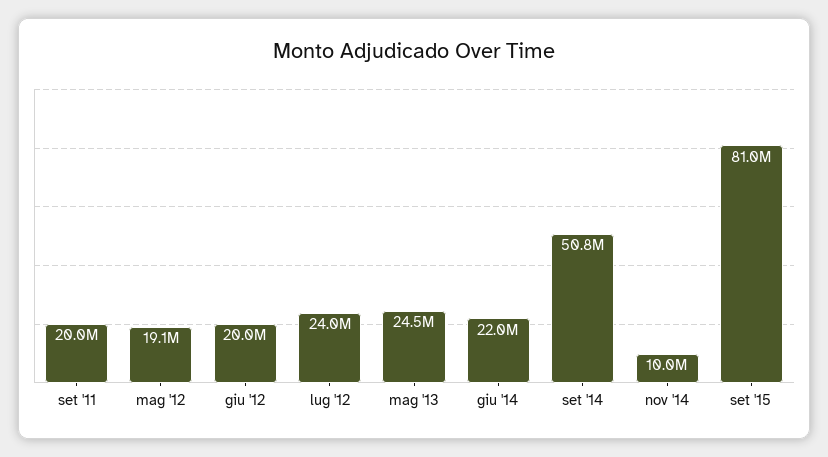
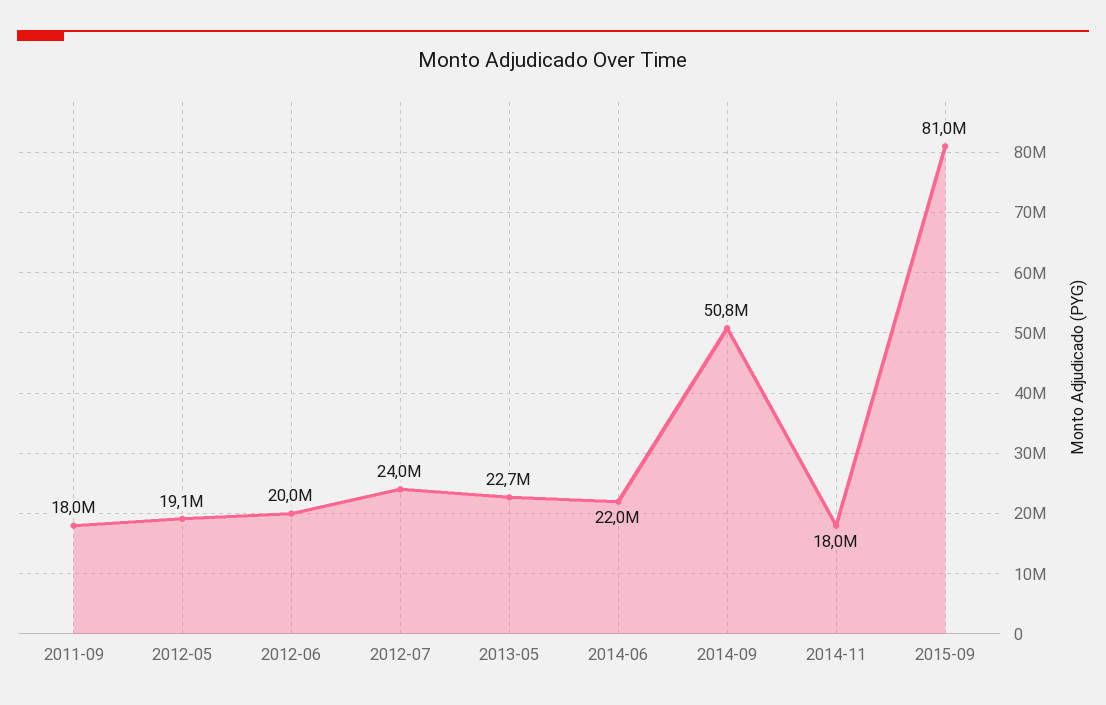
set '11: 20000000 -> 18000000
mag '13: 24500000 -> 22700000
nov '14: 10000000 -> 18000000

